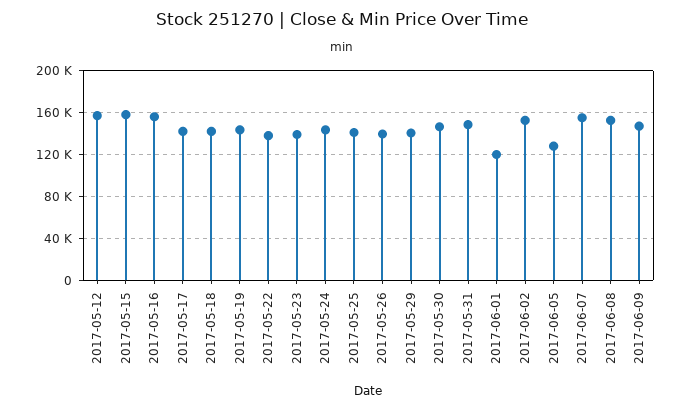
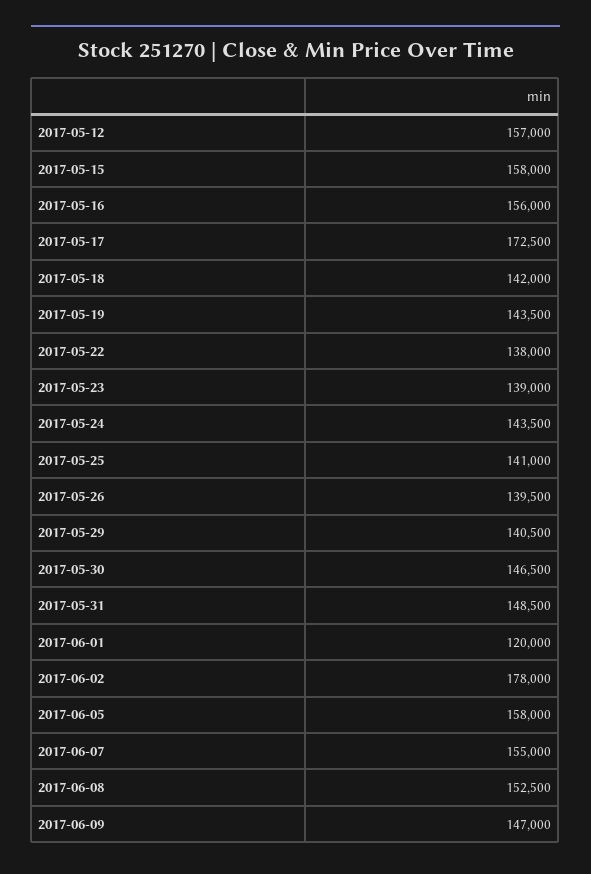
2017-05-17: 140000 -> 172500
2017-06-02: 150000 -> 178000
2017-06-05: 130000 -> 158000

